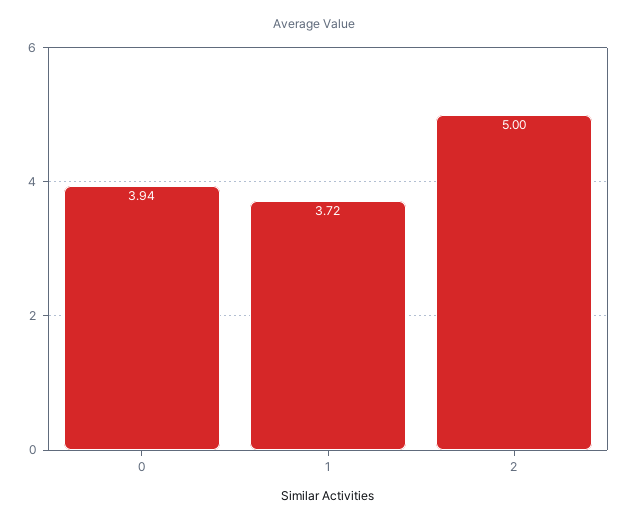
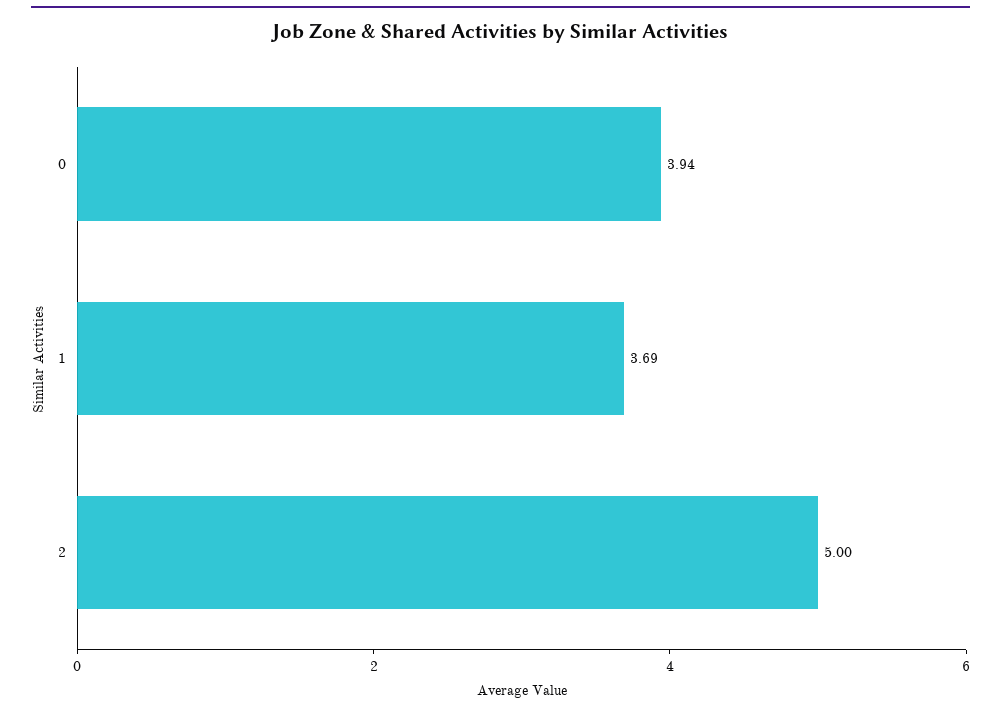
1: 3.72 -> 3.69

